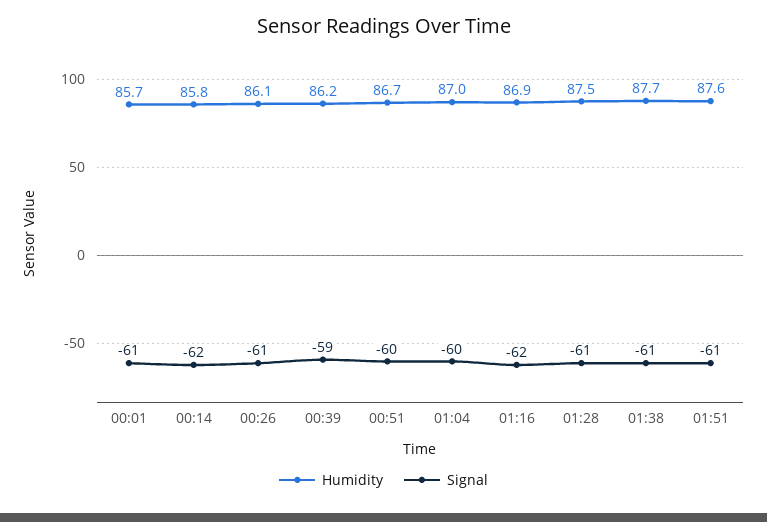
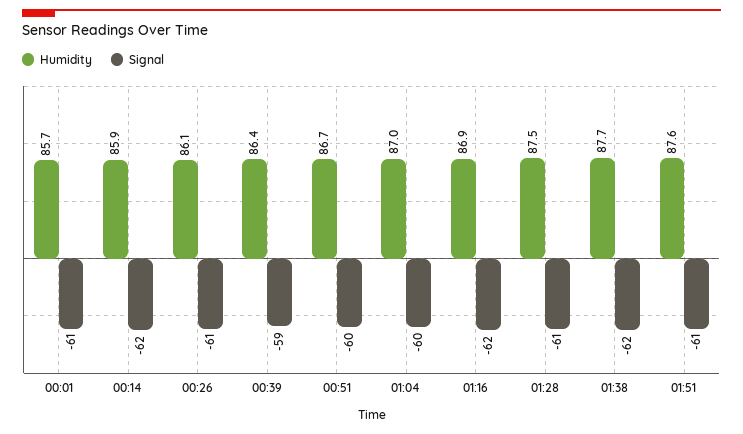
Humidity, 00:14: 85.8 -> 85.9
Humidity, 00:39: 86.2 -> 86.4
Signal, 01:38: -61 -> -62

